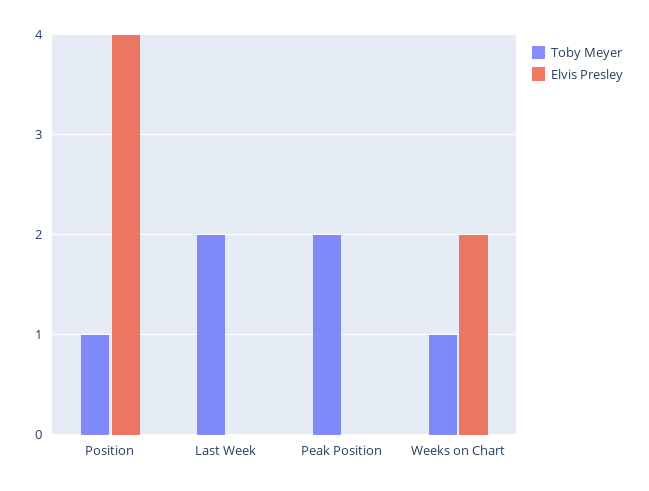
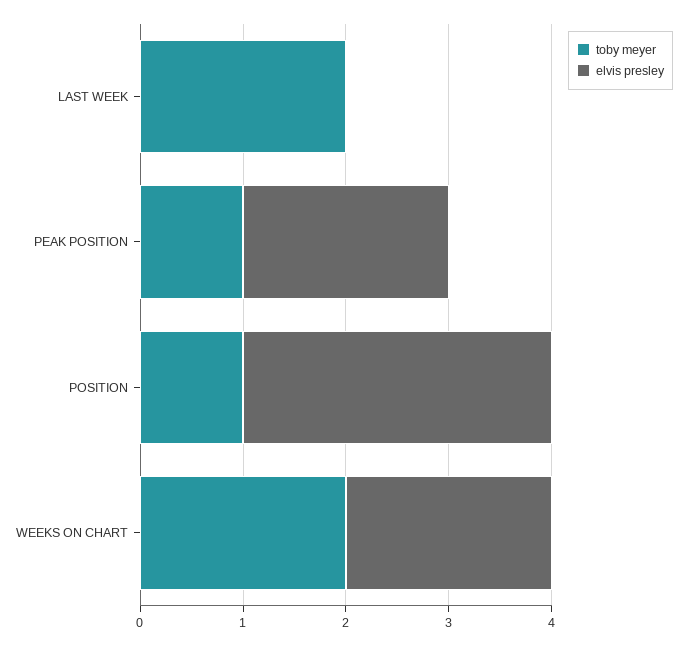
Elvis Presley, Position: 4 -> 3
Toby Meyer, Peak Position: 2 -> 1
Elvis Presley, Peak Position: 0 -> 2
Toby Meyer, Weeks on Chart: 1 -> 2

